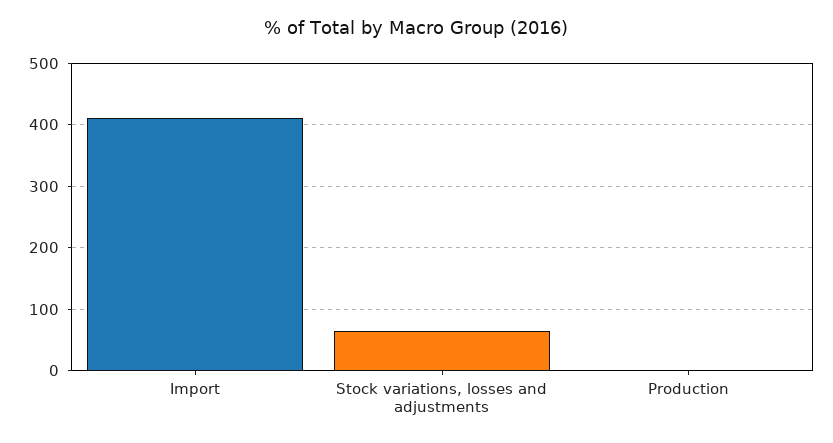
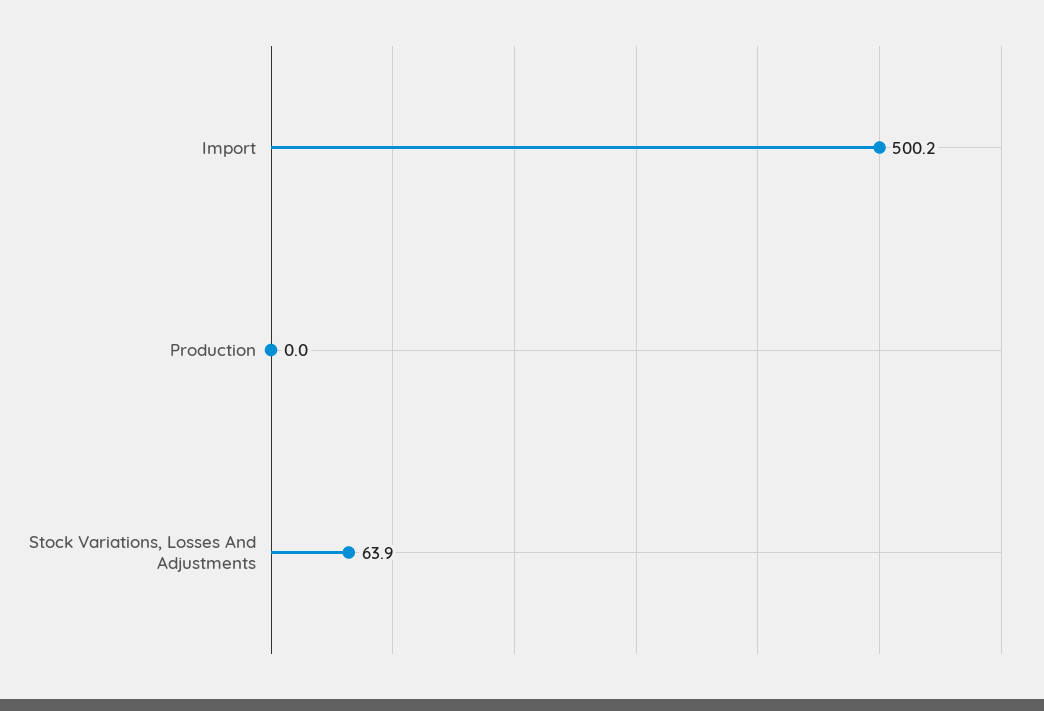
Import: 410 -> 500.2

